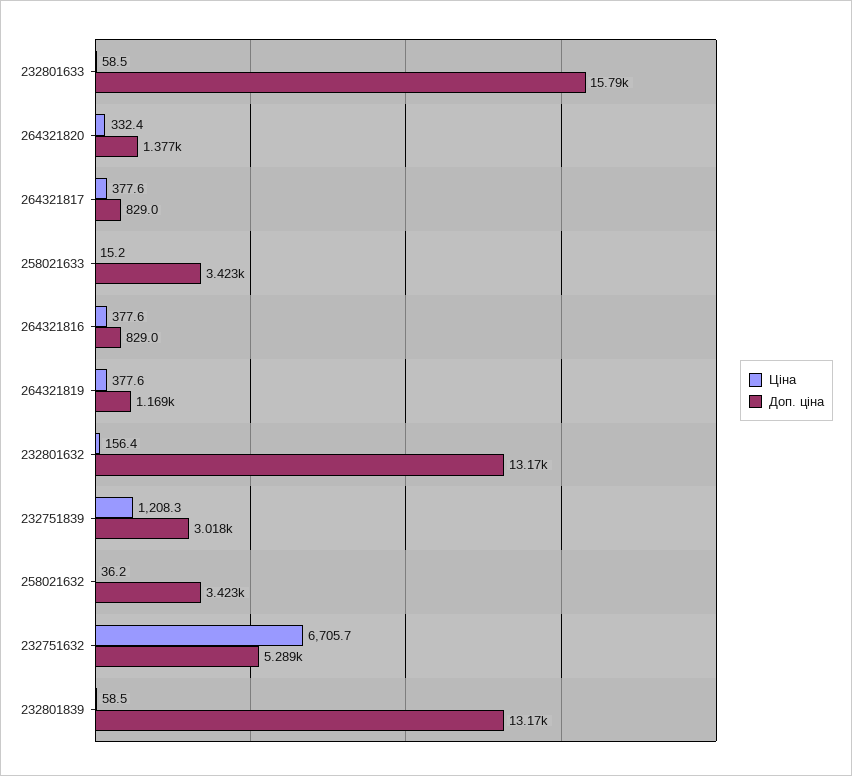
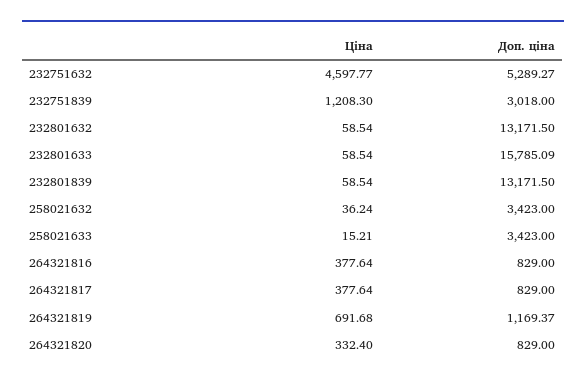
Доп. ціна, 264321820: 1377 -> 829
Ціна, 264321819: 377.6 -> 691.68
Ціна, 232801632: 156.4 -> 58.54
Ціна, 232751632: 6705.7 -> 4597.77

